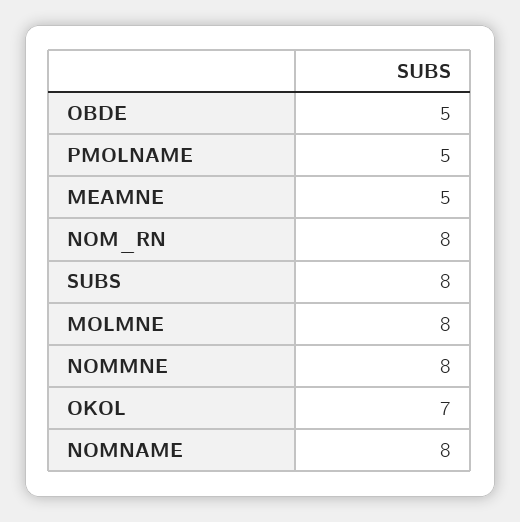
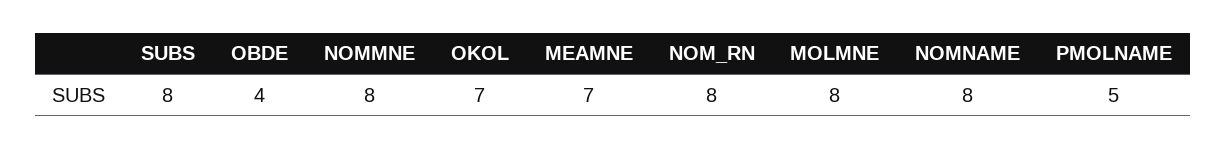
OBDE: 5 -> 4
MEAMNE: 5 -> 7

